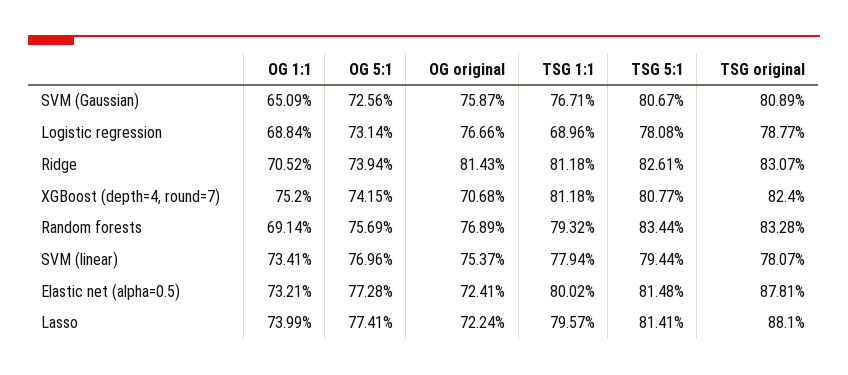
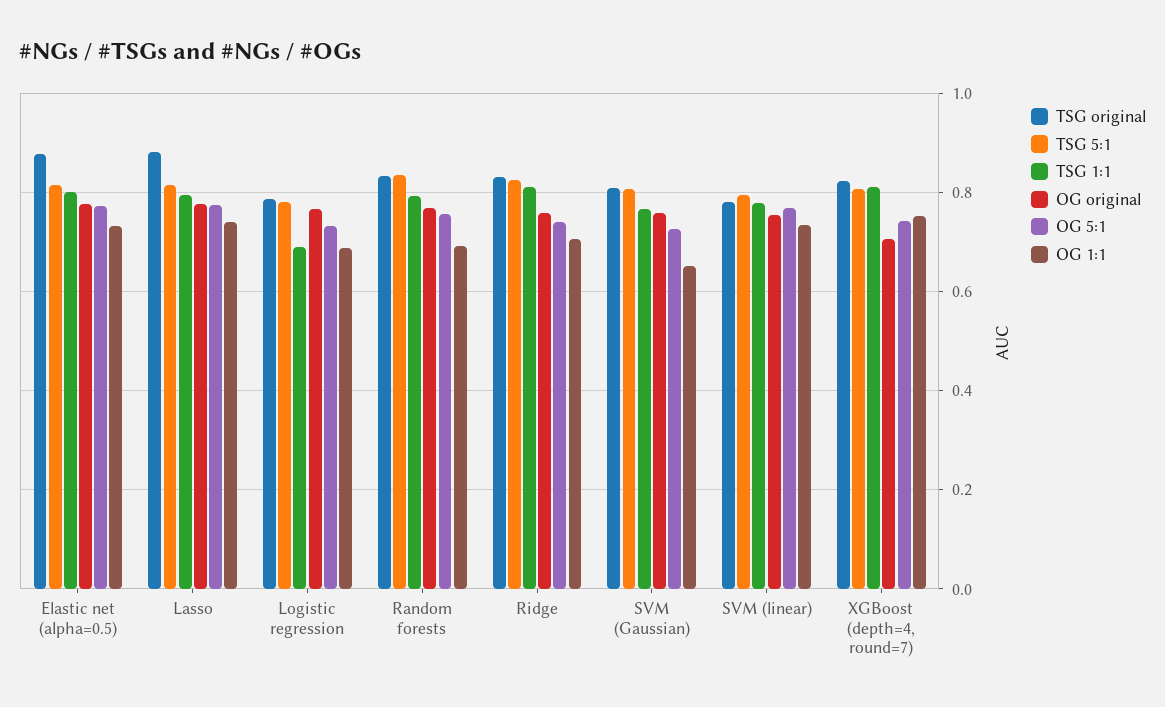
OG original, Ridge: 0.8143 -> 0.76
OG original, Elastic net (alpha=0.5): 0.7241 -> 0.78
OG original, Lasso: 0.7224 -> 0.78

